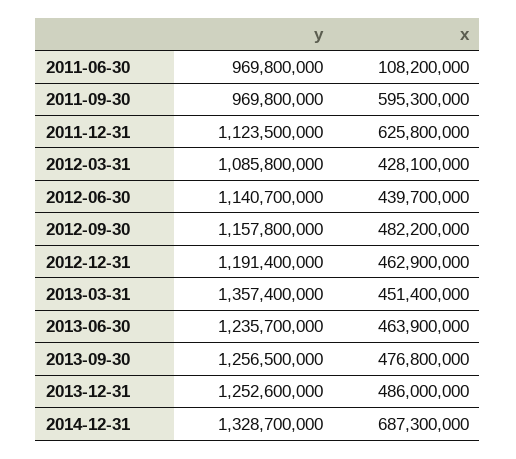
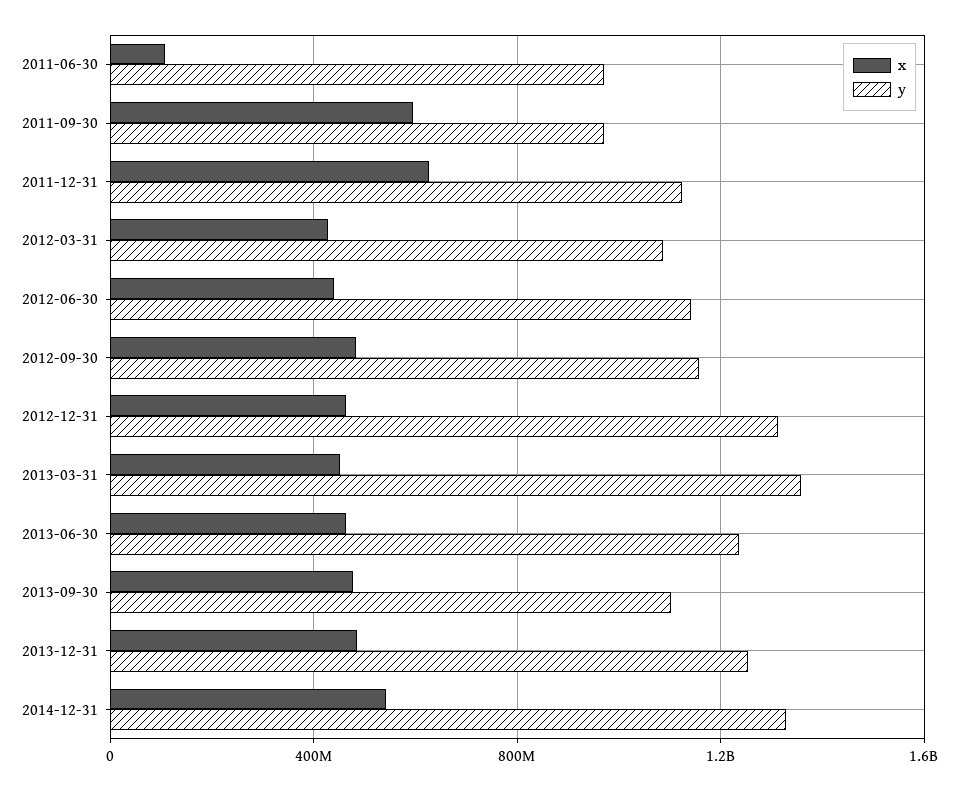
y, 2012-12-31: 1191400000 -> 1300000000
y, 2013-09-30: 1256500000 -> 1100000000
x, 2014-12-31: 687300000 -> 550000000

